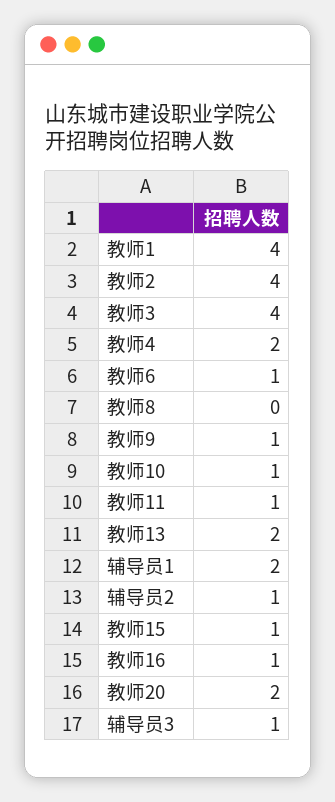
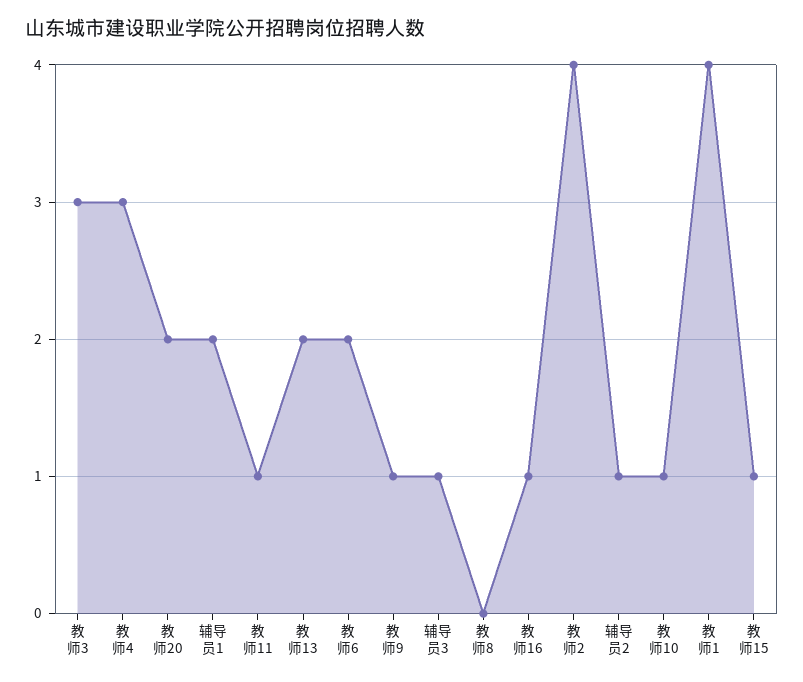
教师3: 4 -> 3
教师4: 2 -> 3
教师6: 1 -> 2

